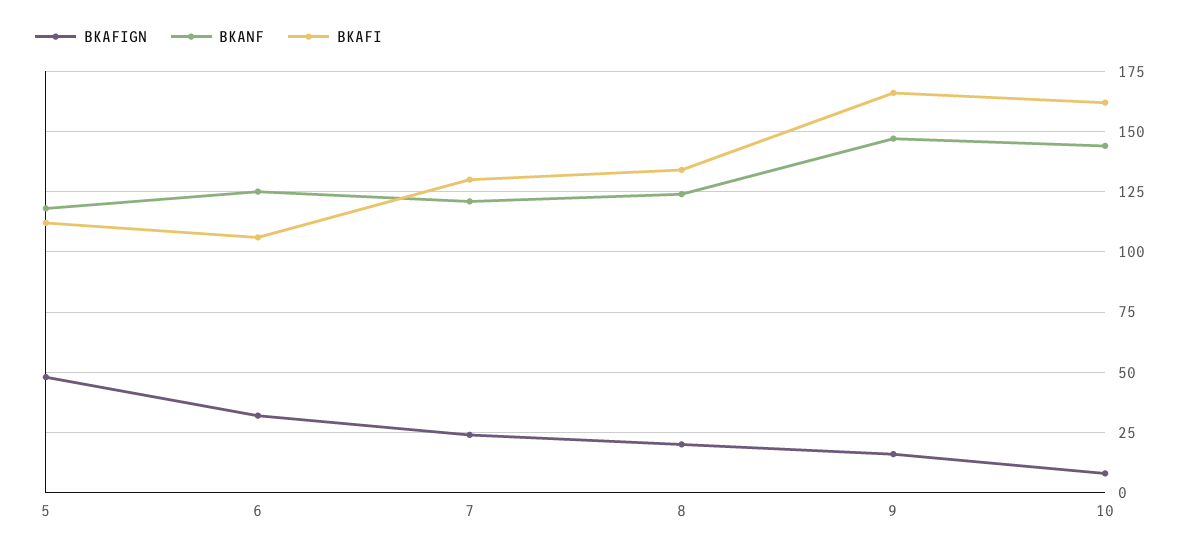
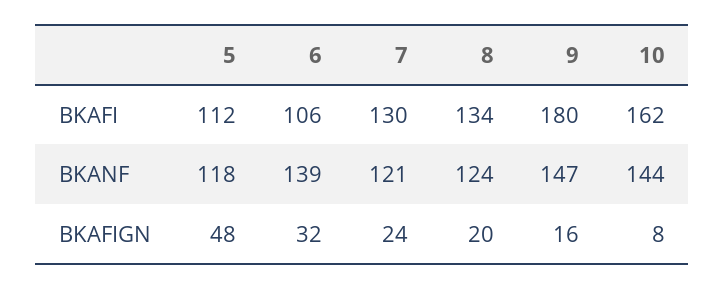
BKANF, 6: 125 -> 139
BKAFI, 9: 165 -> 180

